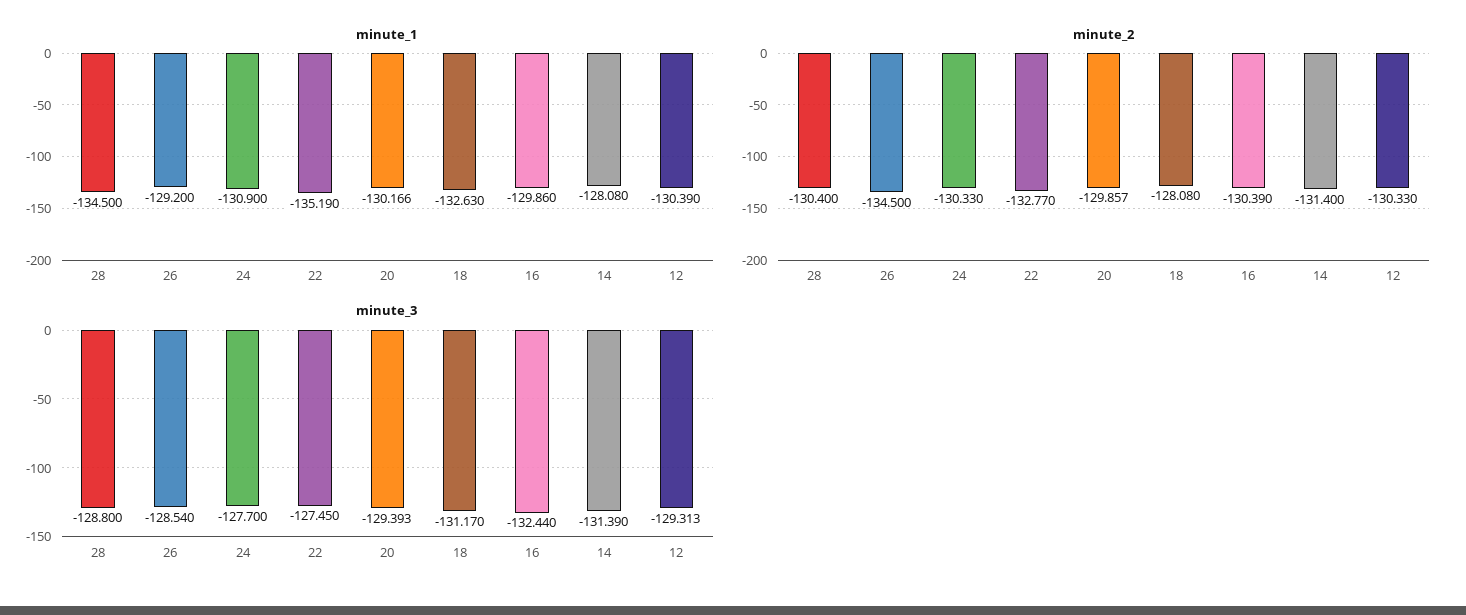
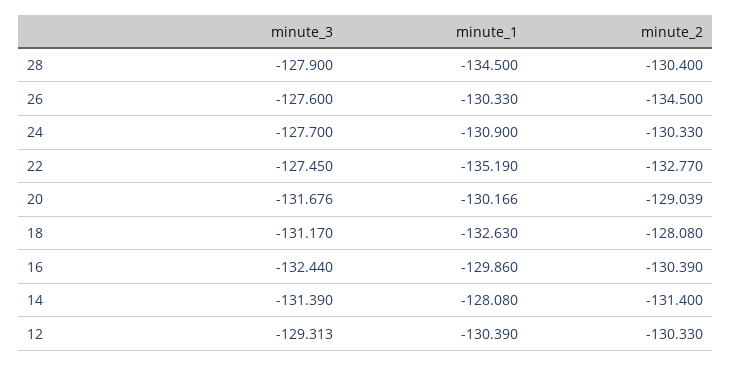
minute_1, 26: -129.2 -> -130.33
minute_2, 20: -129.857 -> -129.039
minute_3, 28: -128.8 -> -127.9
minute_3, 26: -128.54 -> -127.6
minute_3, 20: -129.393 -> -131.676

